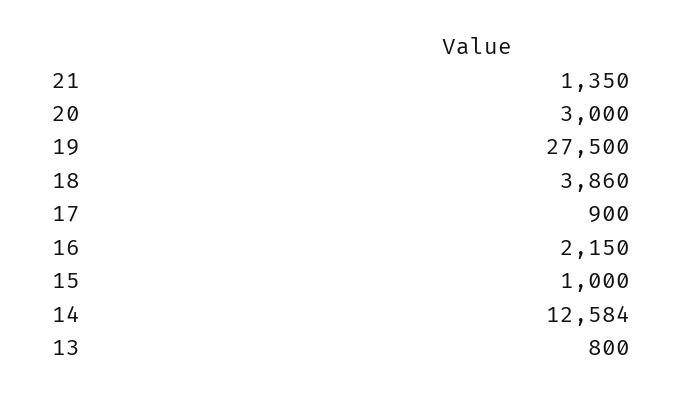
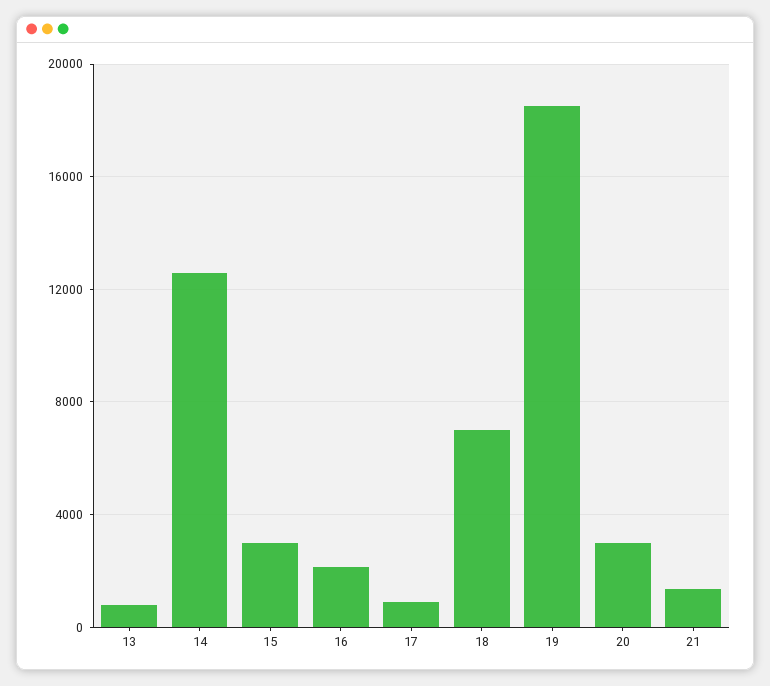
19: 27500 -> 18500
18: 3860 -> 7000
15: 1000 -> 3000

